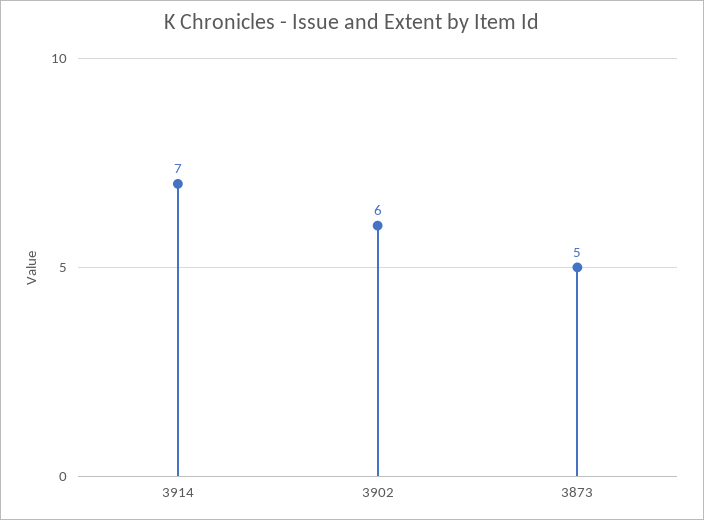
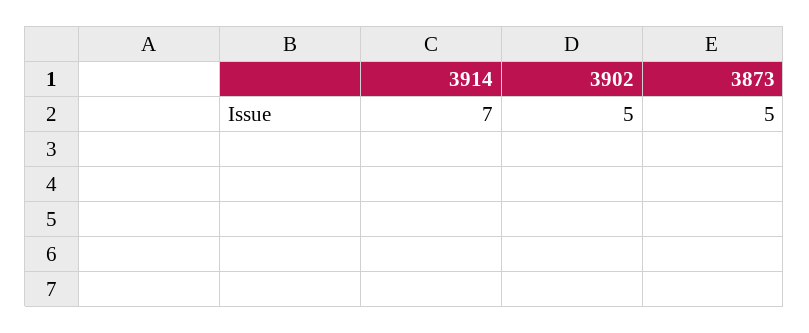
3902: 6 -> 5

